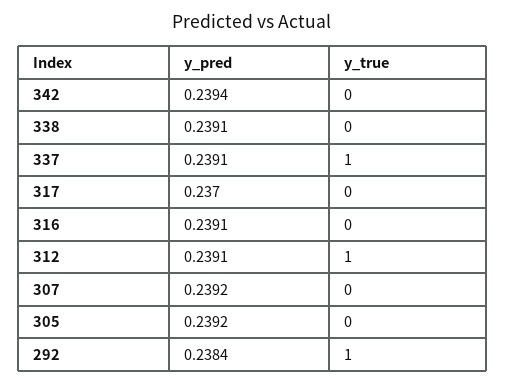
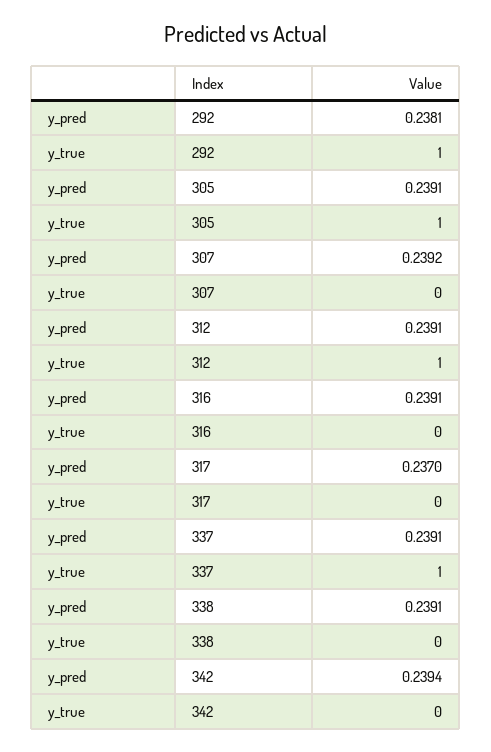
y_pred, 305: 0.2392 -> 0.2391
y_true, 305: 0 -> 1
y_pred, 292: 0.2384 -> 0.2381

